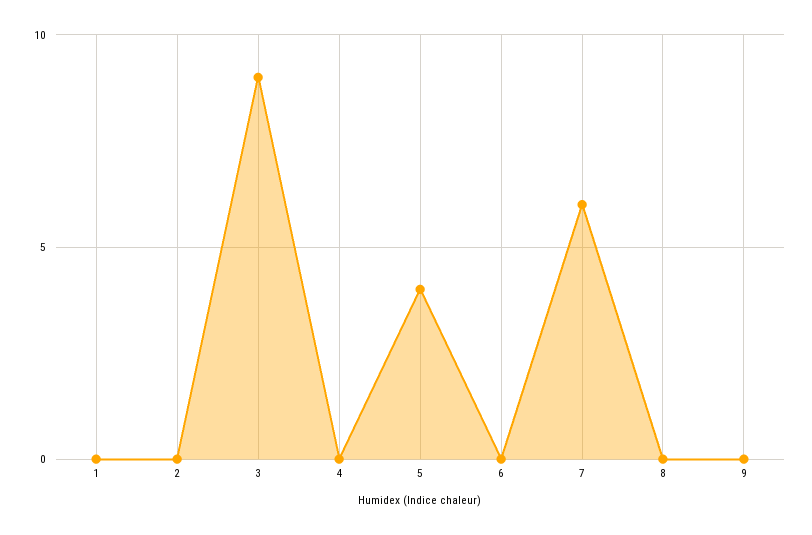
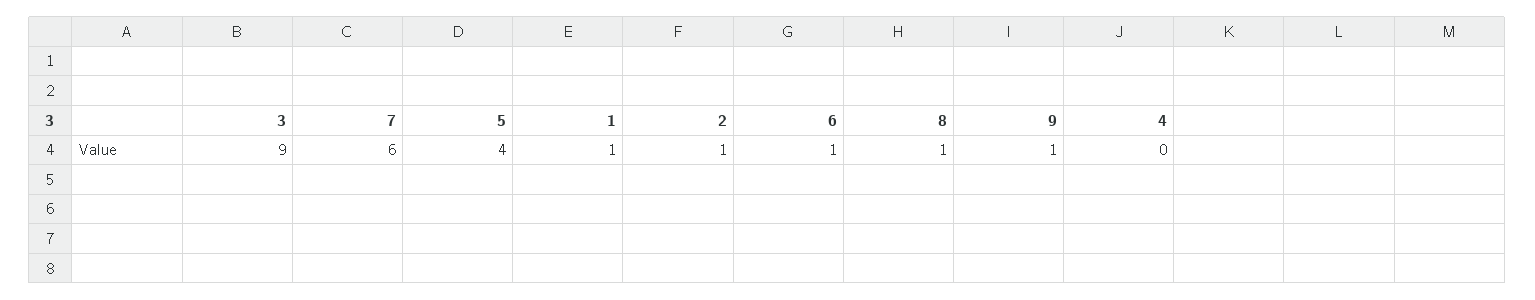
1: 0 -> 1
2: 0 -> 1
6: 0 -> 1
8: 0 -> 1
9: 0 -> 1

